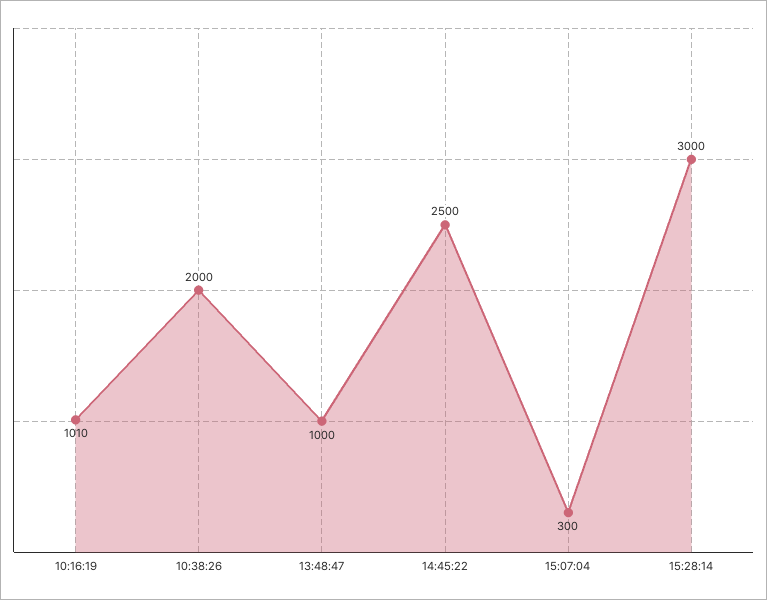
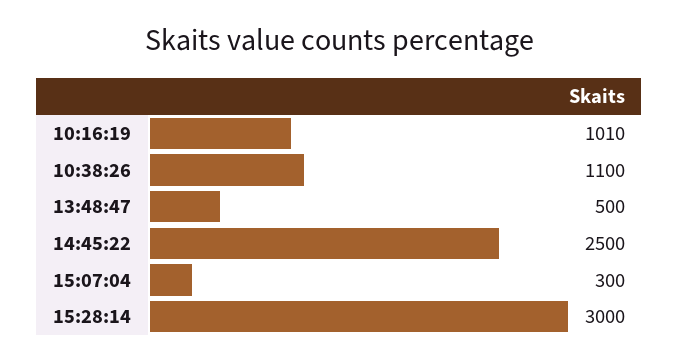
10:38:26: 2000 -> 1100
13:48:47: 1000 -> 500

